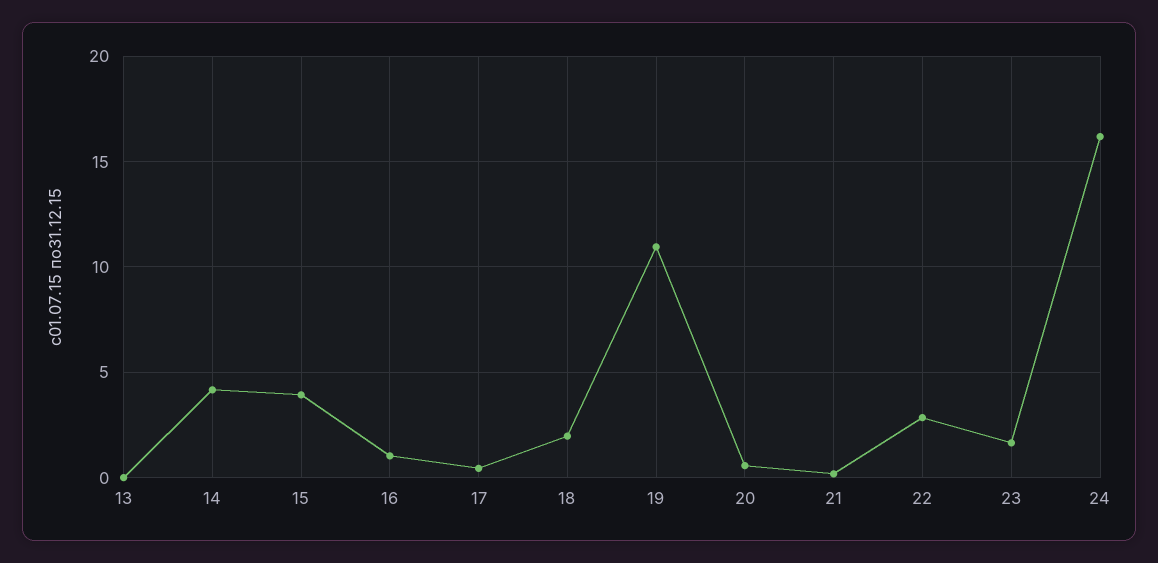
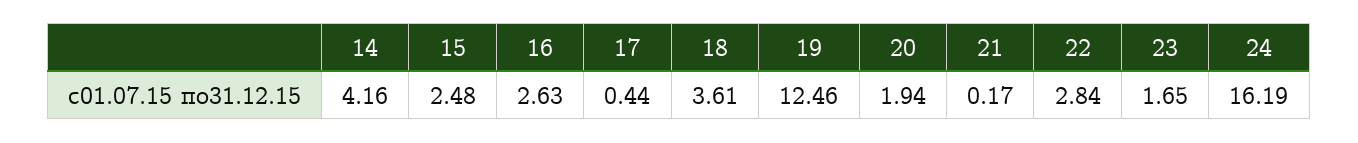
13: 0 -> none
15: 4 -> 2.48
16: 1 -> 2.63
18: 2 -> 3.61
19: 11 -> 12.46
20: 0.5 -> 1.94

